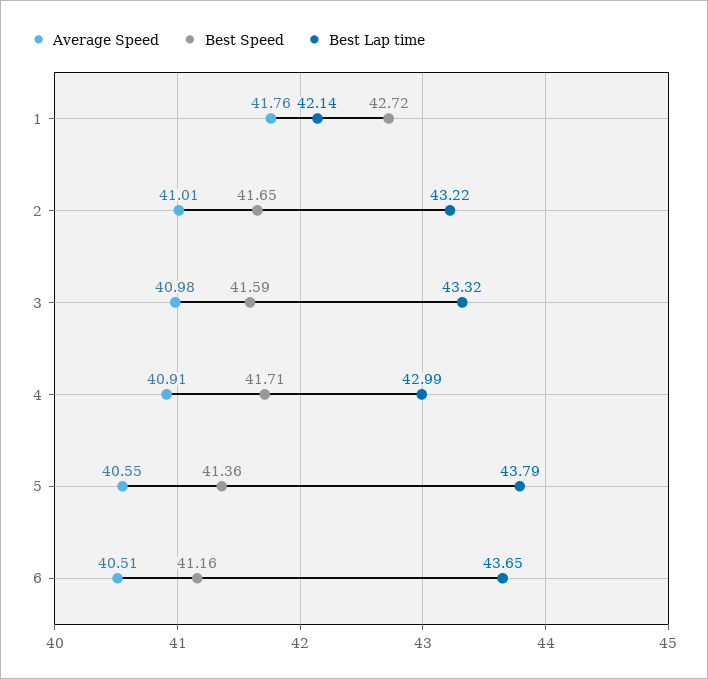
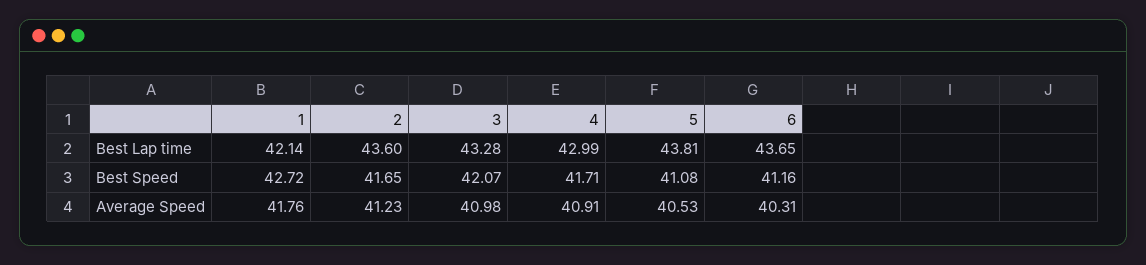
Average Speed, 2: 41.01 -> 41.23
Best Lap time, 2: 43.22 -> 43.6
Best Speed, 3: 41.59 -> 42.07
Best Lap time, 3: 43.32 -> 43.28
Average Speed, 5: 40.55 -> 40.53
Best Speed, 5: 41.36 -> 41.08
Best Lap time, 5: 43.79 -> 43.81
Average Speed, 6: 40.51 -> 40.31

